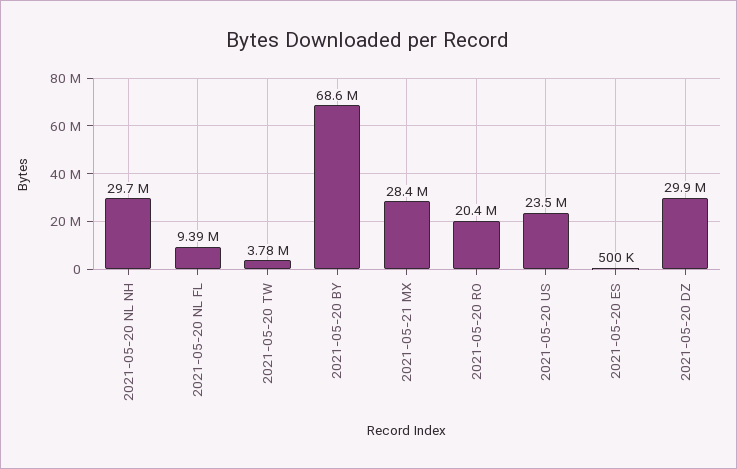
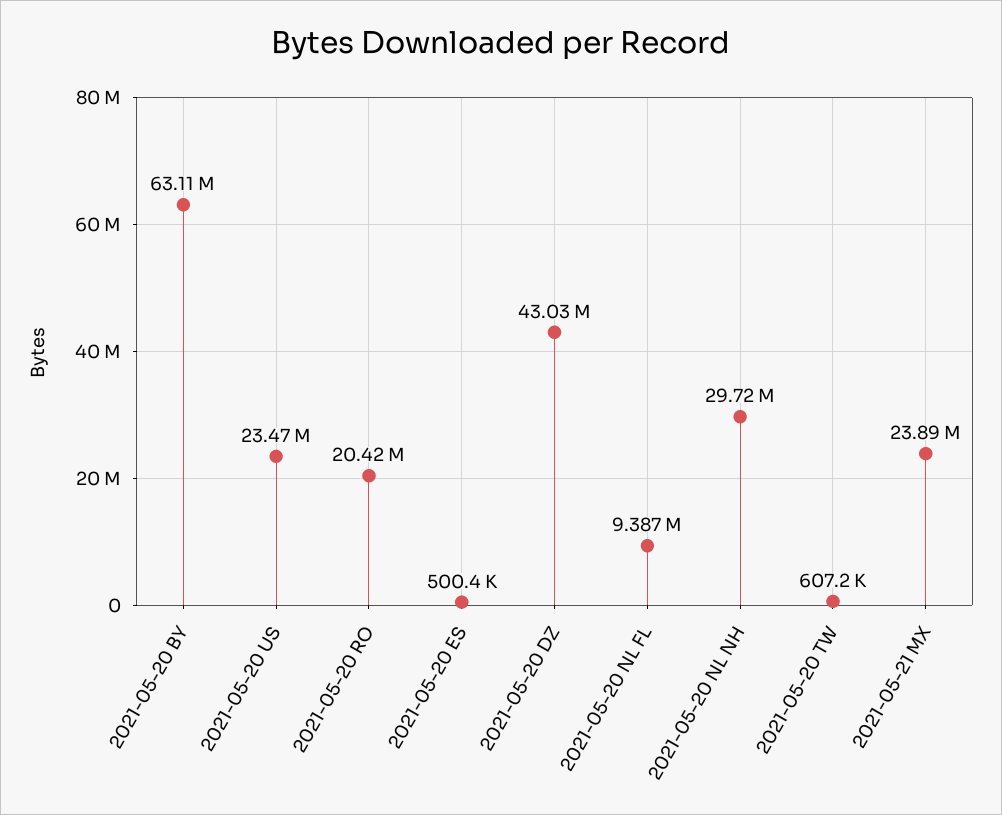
2021-05-20 TW: 3780000 -> 607200
2021-05-20 BY: 68600000 -> 63110000
2021-05-21 MX: 28400000 -> 23890000
2021-05-20 DZ: 29900000 -> 43030000

